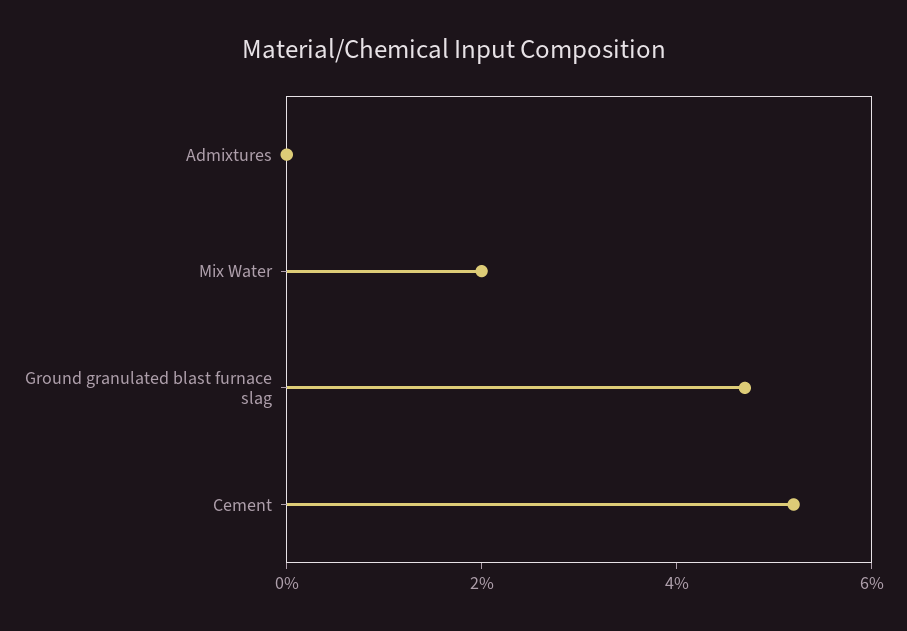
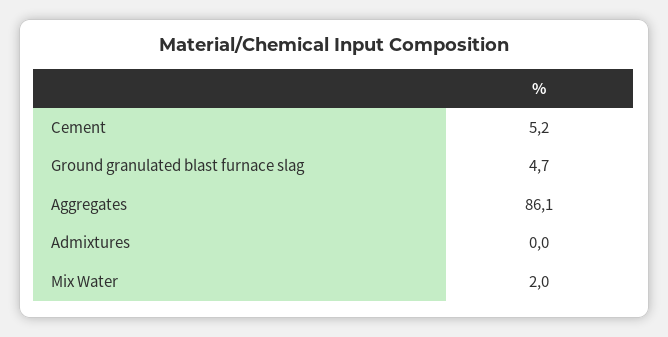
Aggregates: none -> 86.1

